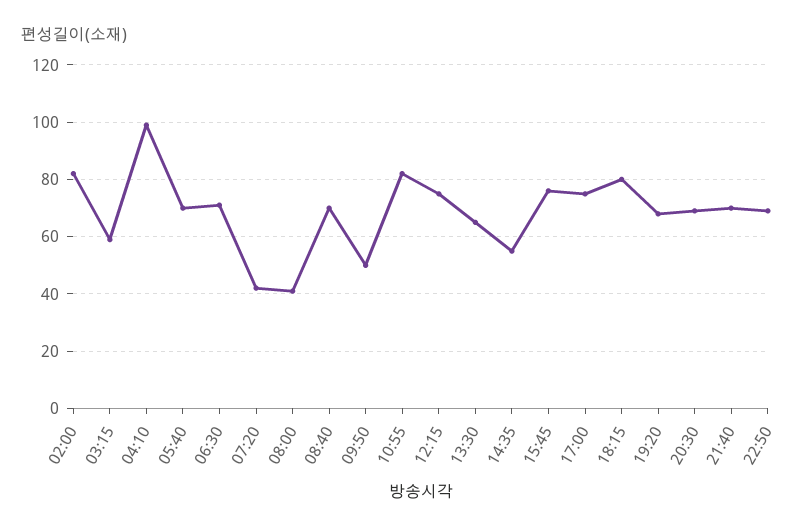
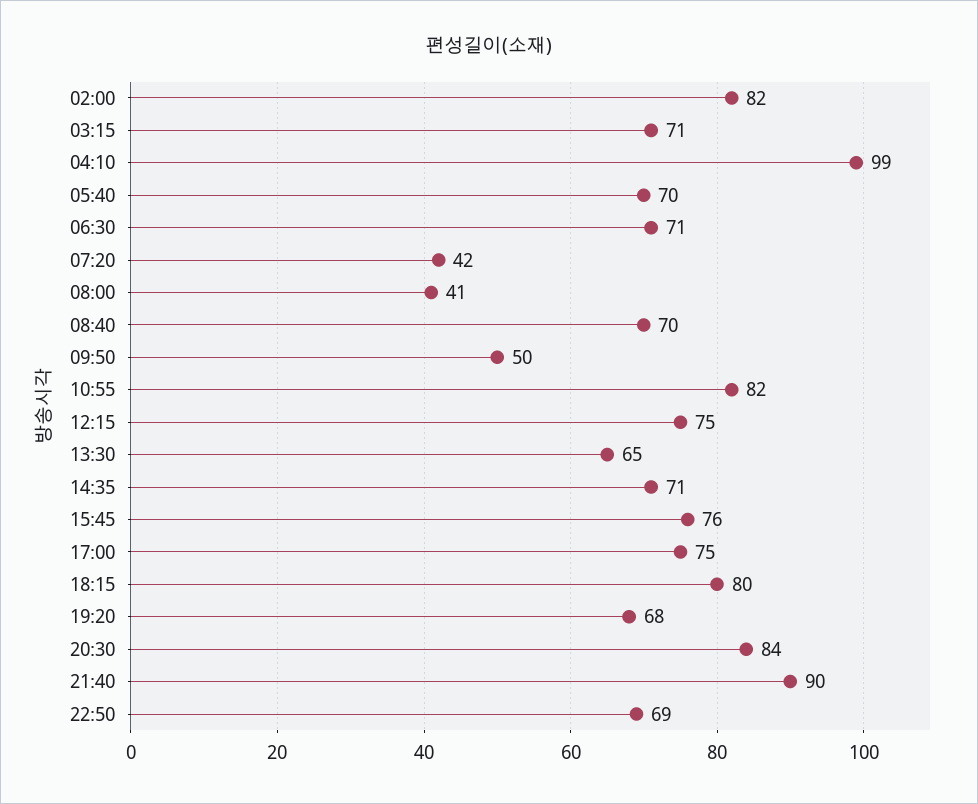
03:15: 60 -> 71
14:35: 55 -> 71
20:30: 70 -> 84
21:40: 70 -> 90

